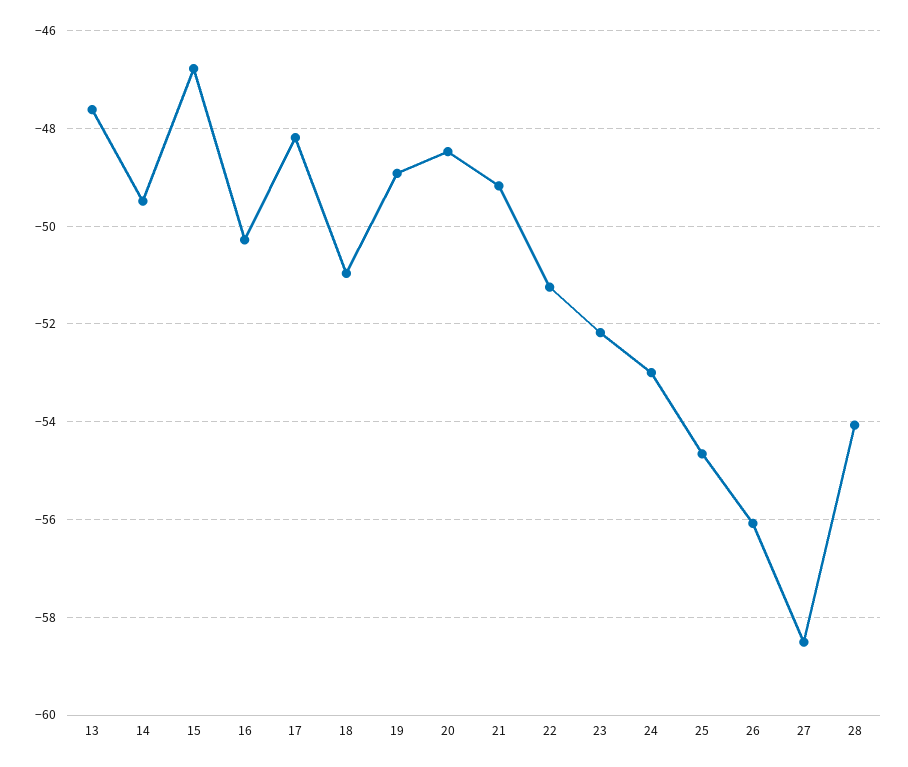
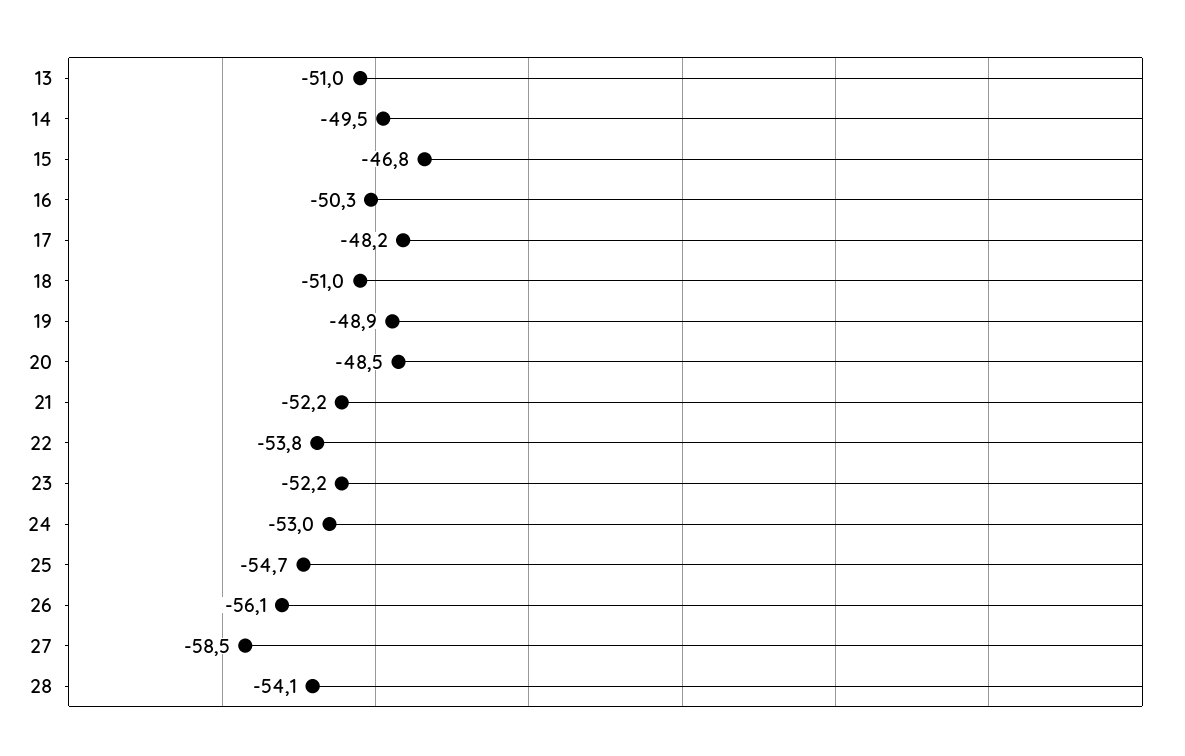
13: -47.6 -> -51
21: -49.2 -> -52.2
22: -51.2 -> -53.8

